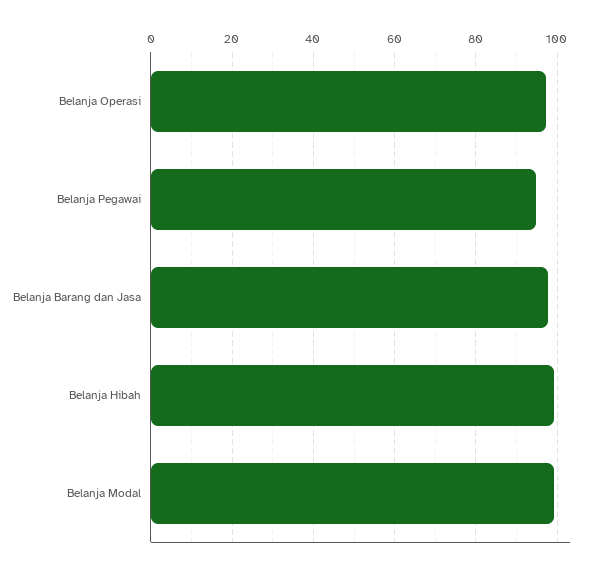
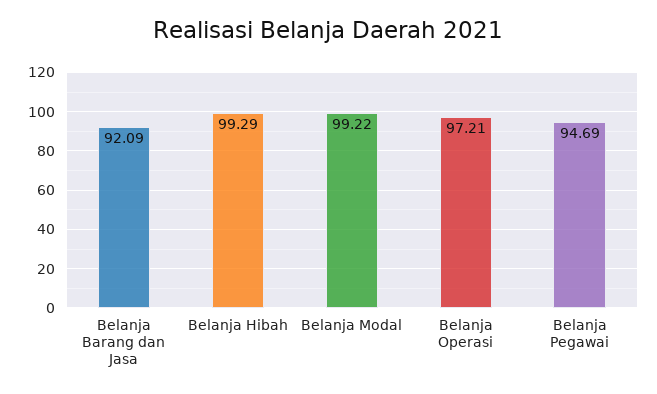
Belanja Barang dan Jasa: 98 -> 92.09

